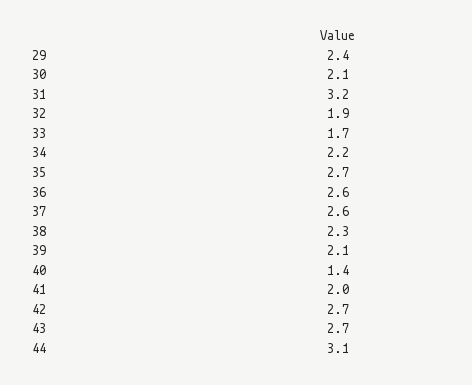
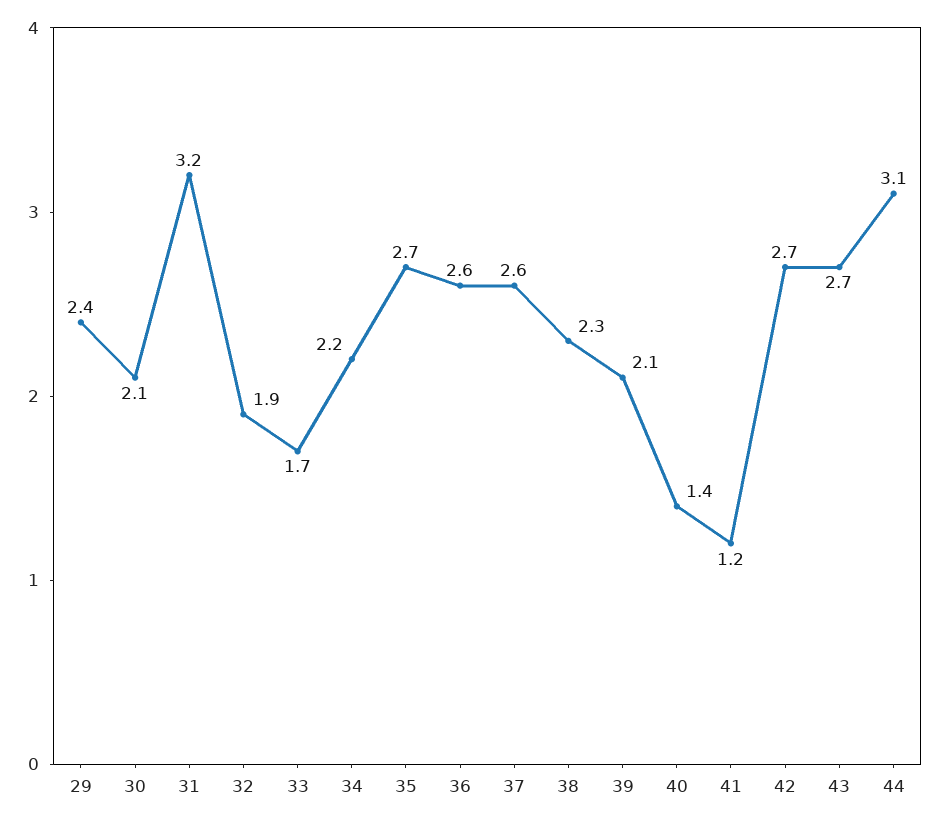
41: 2 -> 1.2

